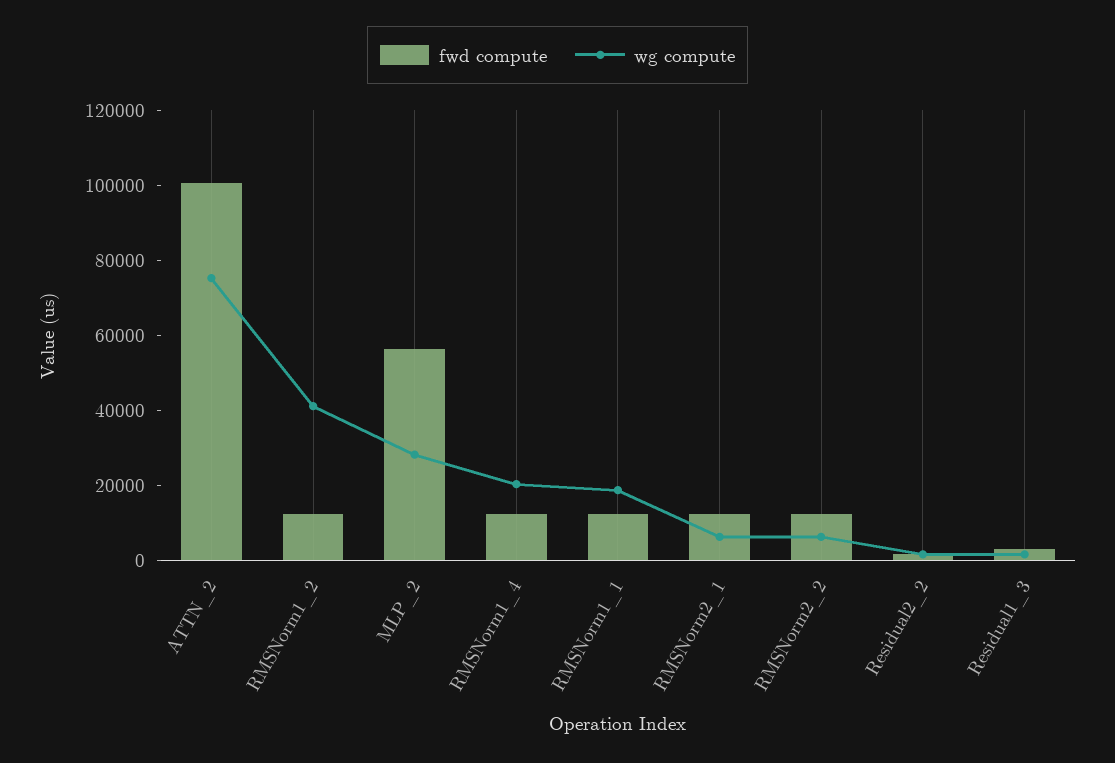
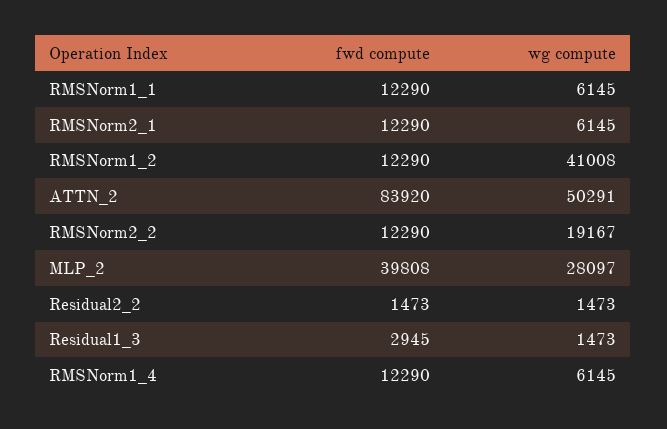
fwd compute, ATTN_2: 100000 -> 83920
wg compute, ATTN_2: 75000 -> 50291
fwd compute, MLP_2: 55000 -> 39808
wg compute, RMSNorm1_4: 20000 -> 6145
wg compute, RMSNorm1_1: 20000 -> 6145
wg compute, RMSNorm2_2: 5000 -> 19167

